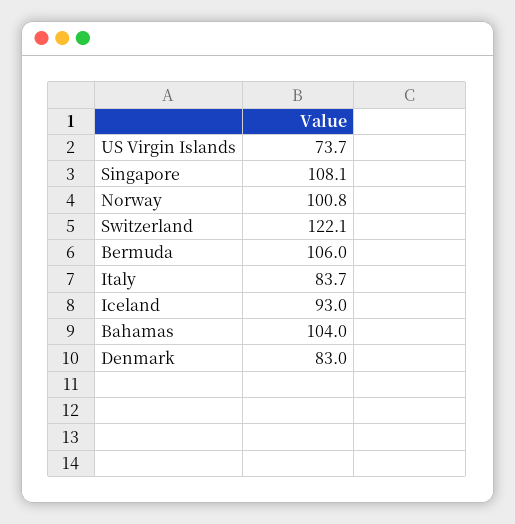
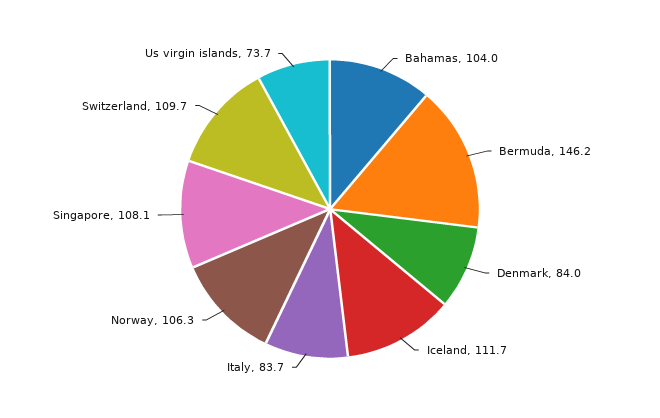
Norway: 100.8 -> 106.3
Switzerland: 122.1 -> 109.7
Bermuda: 106 -> 146.2
Iceland: 93 -> 111.7
Denmark: 83 -> 84

